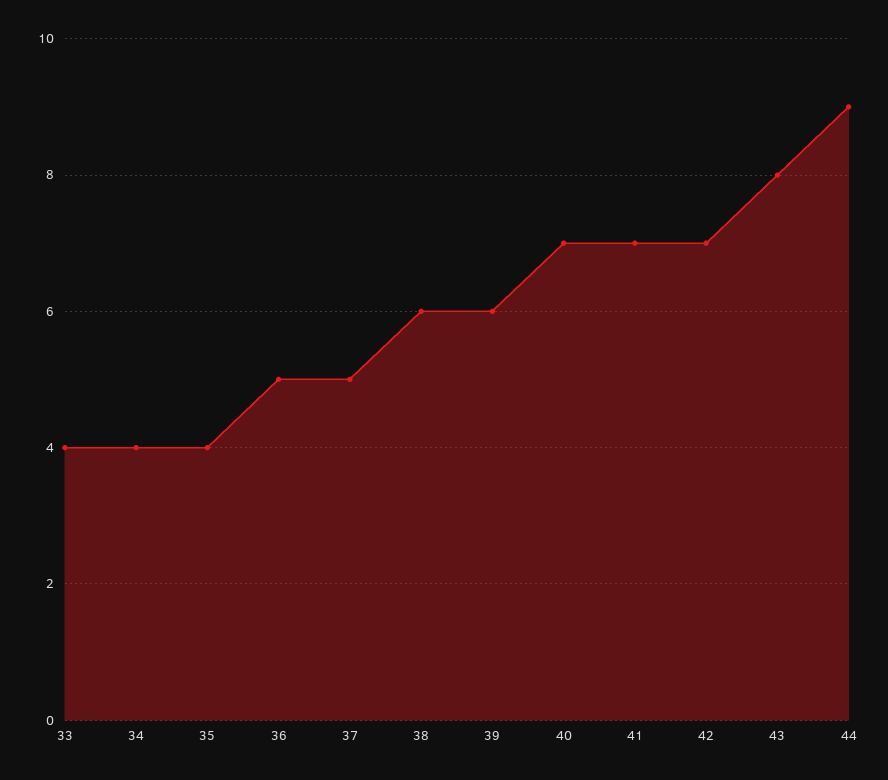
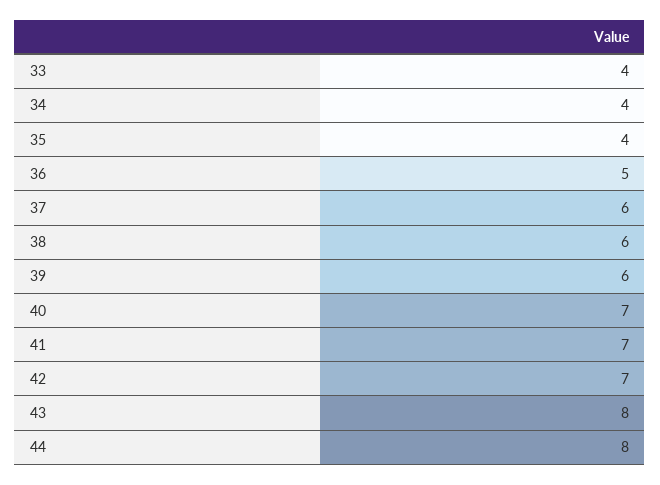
37: 5 -> 6
44: 9 -> 8

